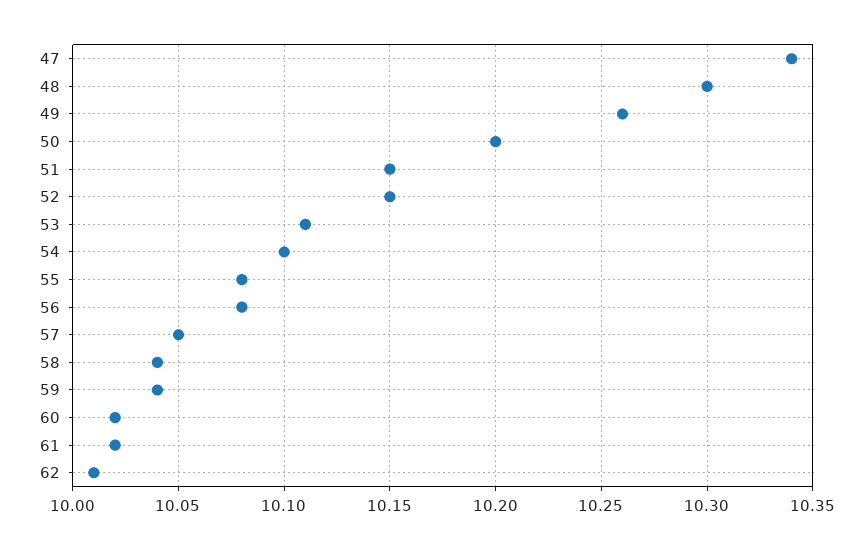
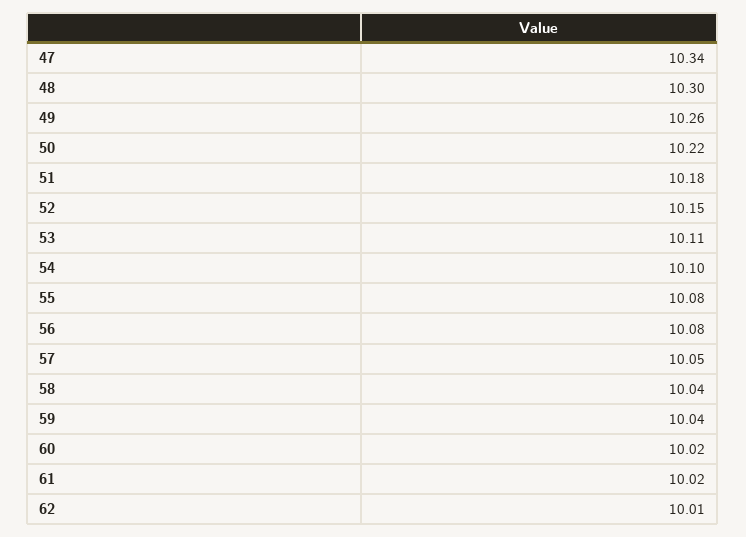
50: 10.2 -> 10.22
51: 10.15 -> 10.18

